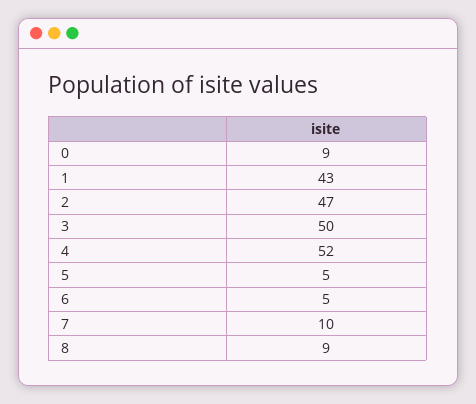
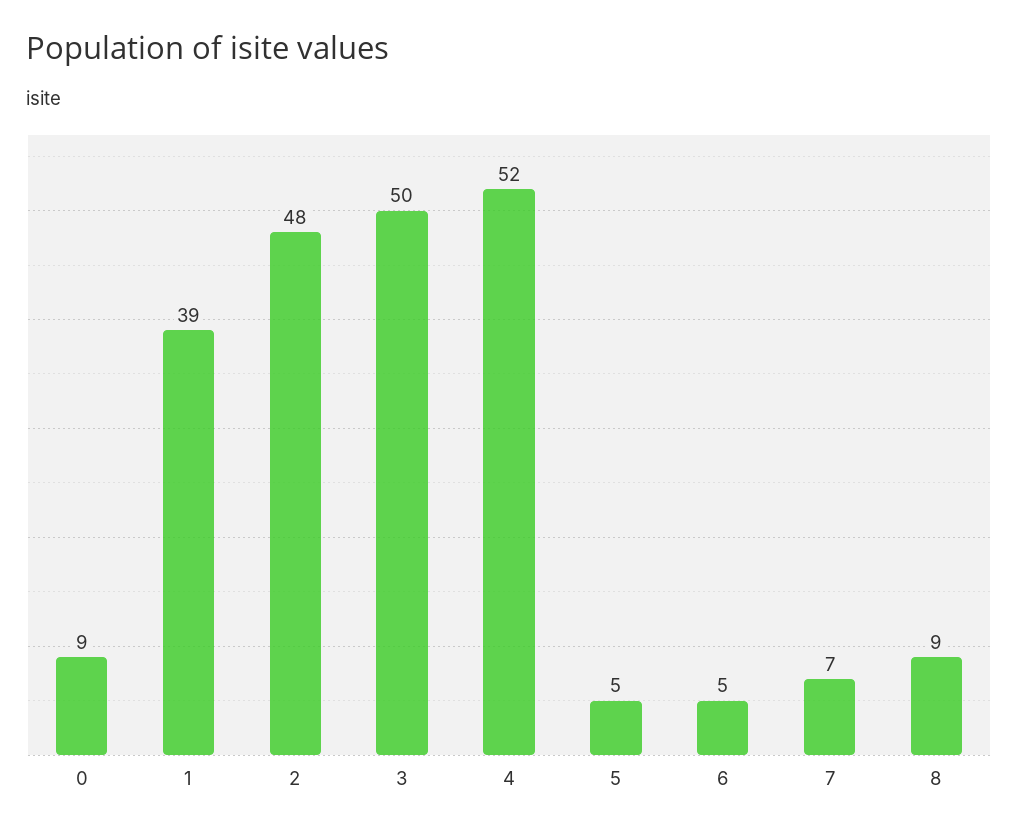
1: 43 -> 39
2: 47 -> 48
7: 10 -> 7

